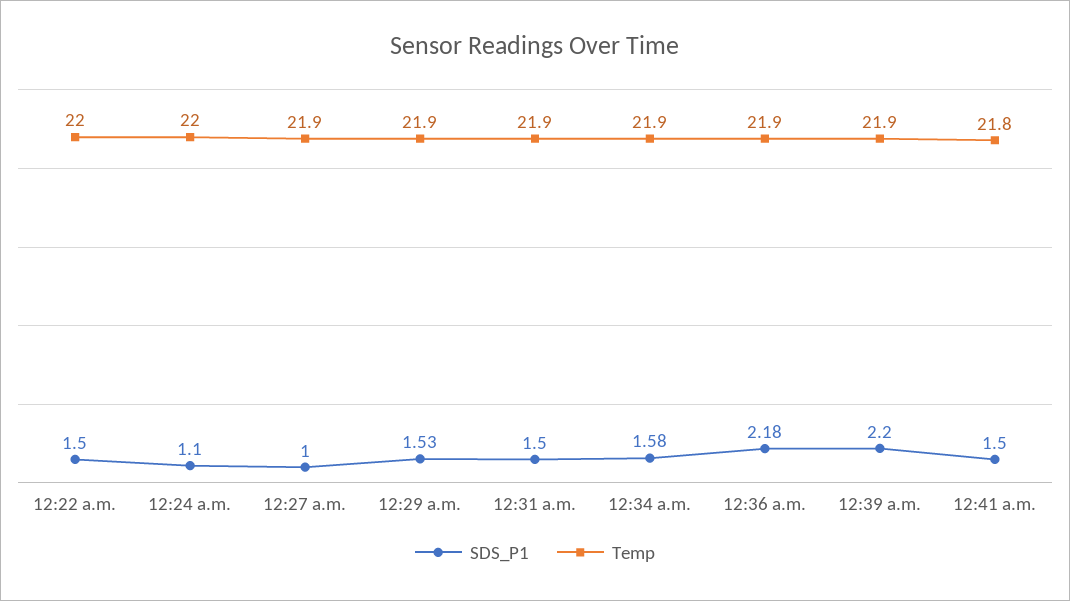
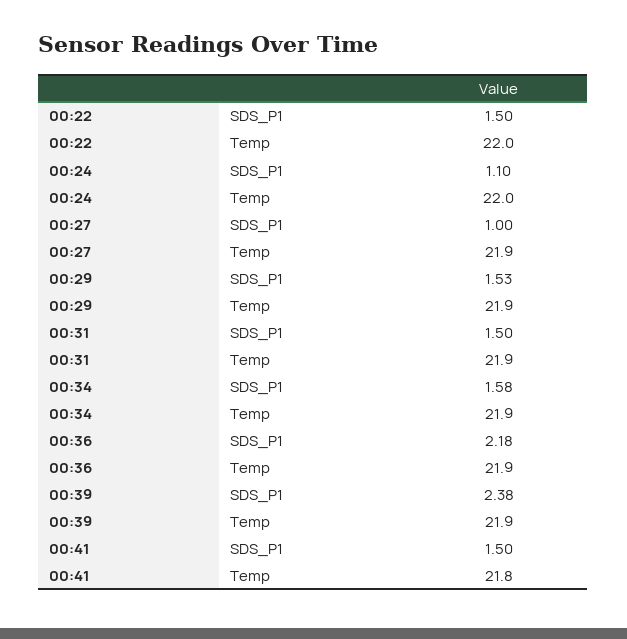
SDS_P1, 12:39 a.m.: 2.2 -> 2.38

